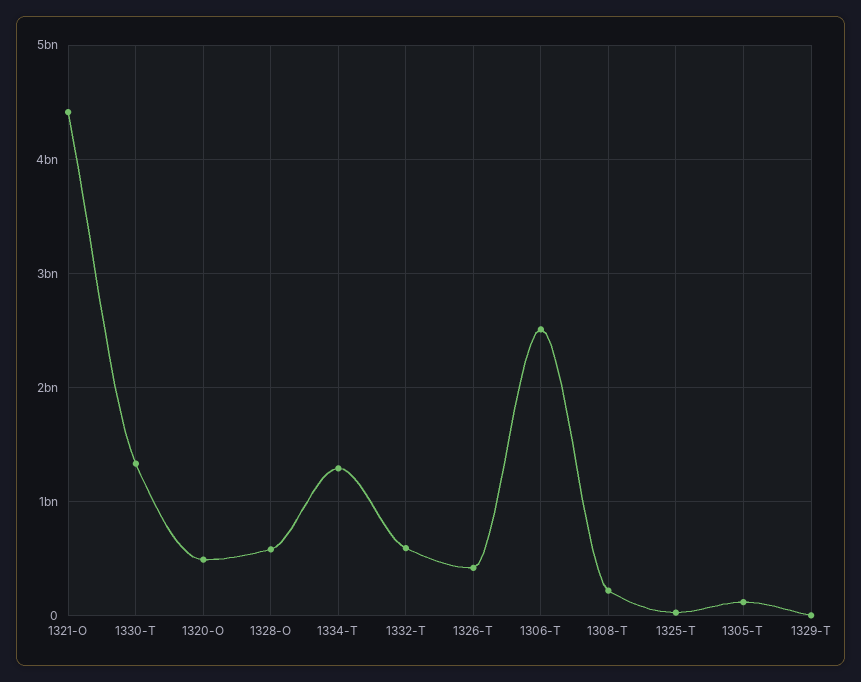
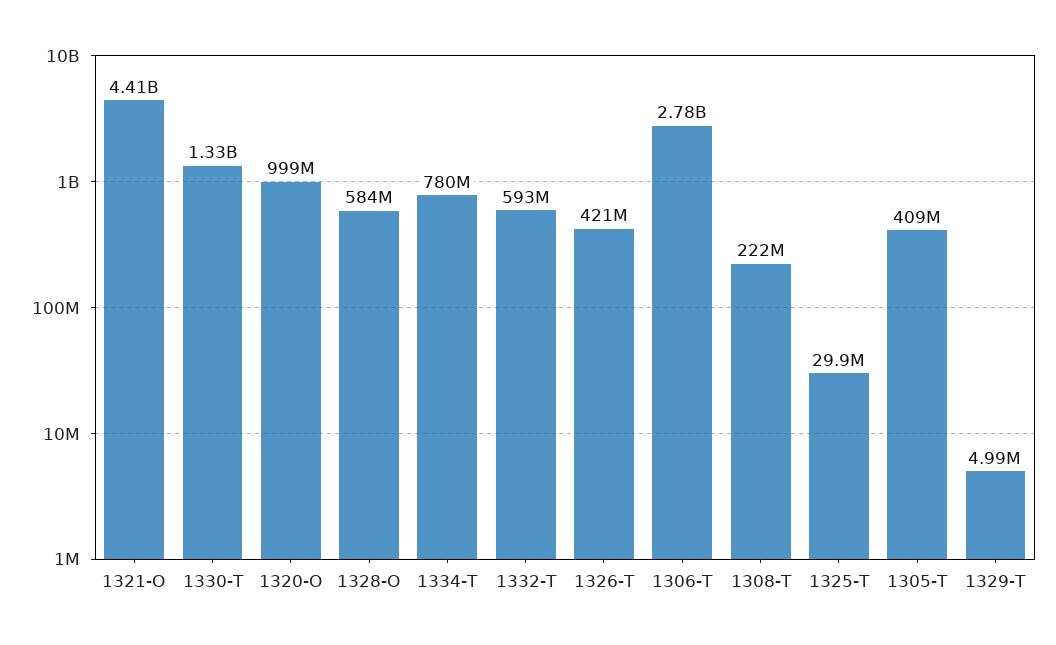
1320-O: 500000000 -> 999000000
1334-T: 1300000000 -> 780000000
1306-T: 2500000000 -> 2780000000
1305-T: 100000000 -> 409000000

